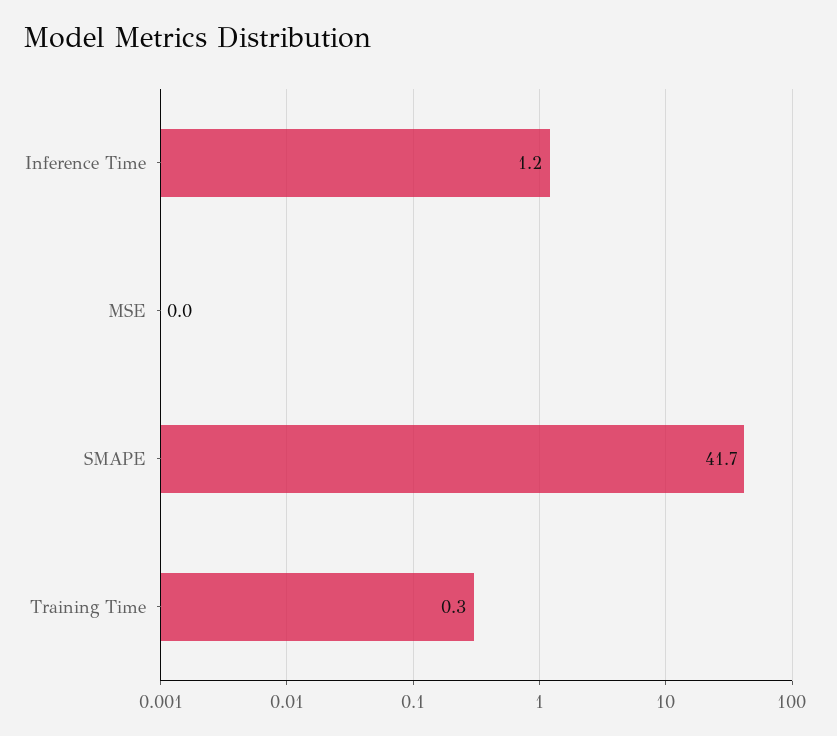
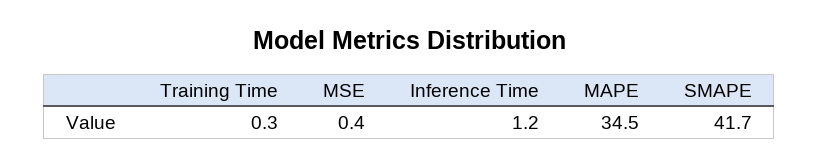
MSE: 0 -> 0.4
MAPE: none -> 34.5

